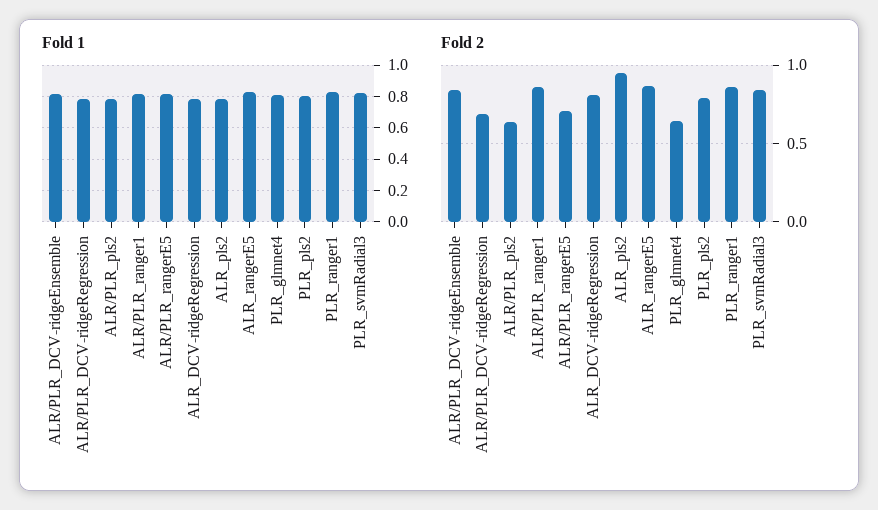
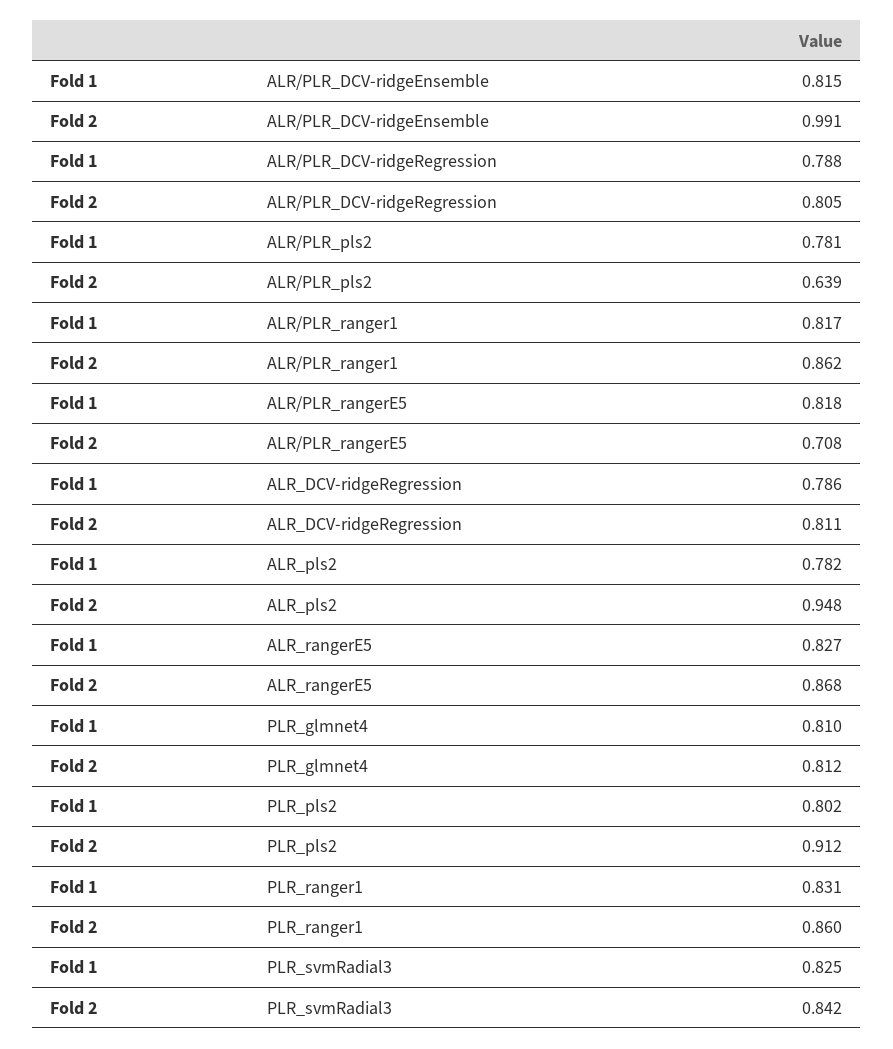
Fold 2, ALR/PLR_DCV-ridgeEnsemble: 0.85 -> 0.991
Fold 2, ALR/PLR_DCV-ridgeRegression: 0.7 -> 0.805
Fold 2, PLR_glmnet4: 0.65 -> 0.812
Fold 2, PLR_pls2: 0.8 -> 0.912

